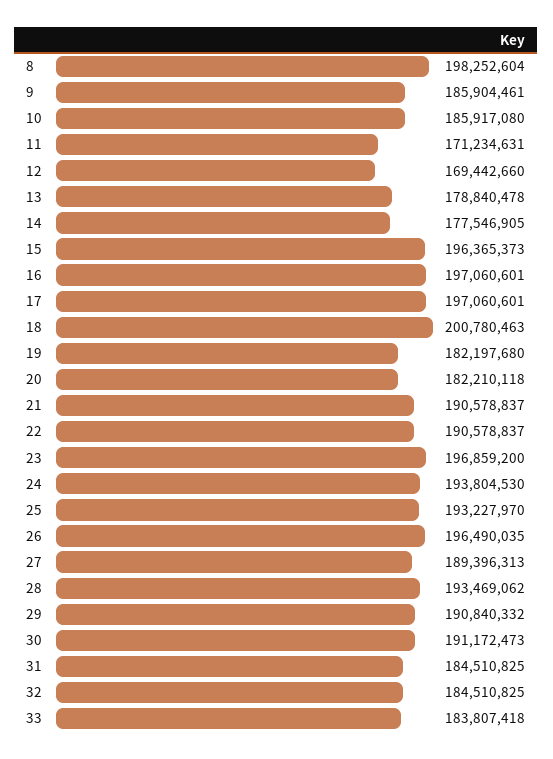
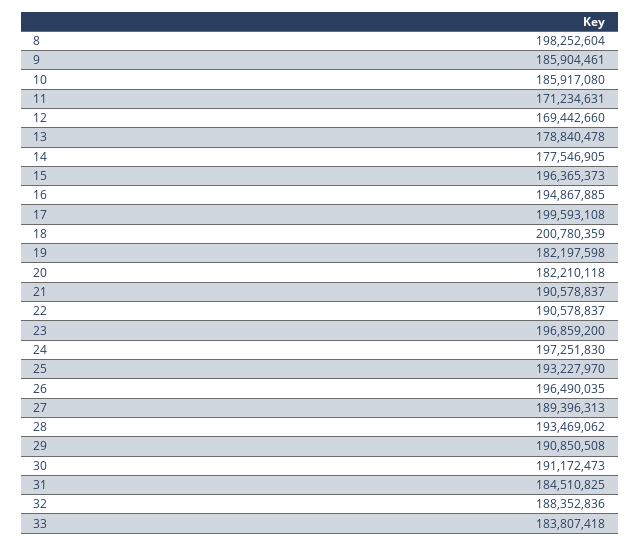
16: 197060601 -> 194867885
17: 197060601 -> 199593108
18: 200780463 -> 200780359
19: 182197680 -> 182197598
24: 193804530 -> 197251830
29: 190840332 -> 190850508
32: 184510825 -> 188352836

